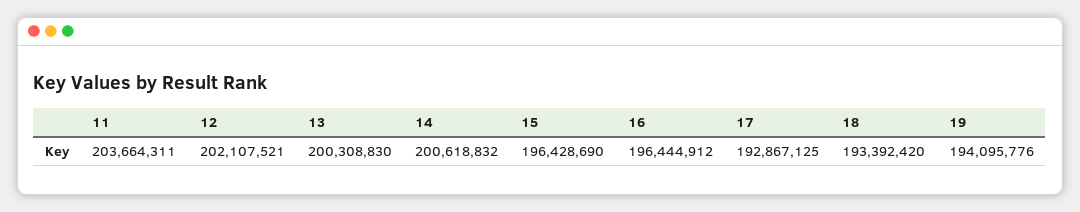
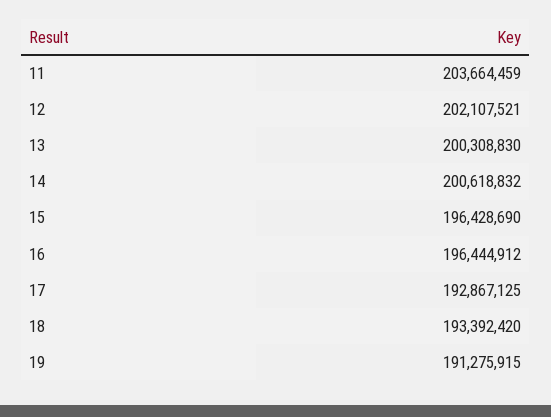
11: 203664311 -> 203664459
19: 194095776 -> 191275915

